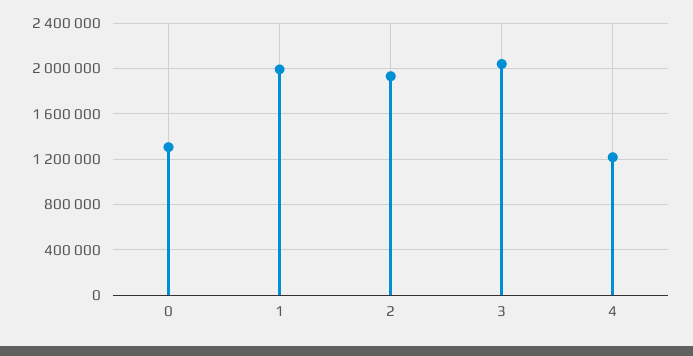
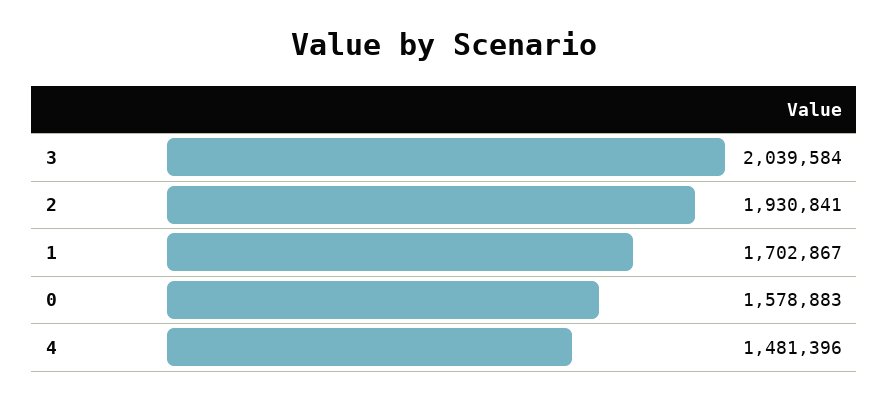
0: 1300000 -> 1578883
1: 2000000 -> 1702867
4: 1200000 -> 1481396

